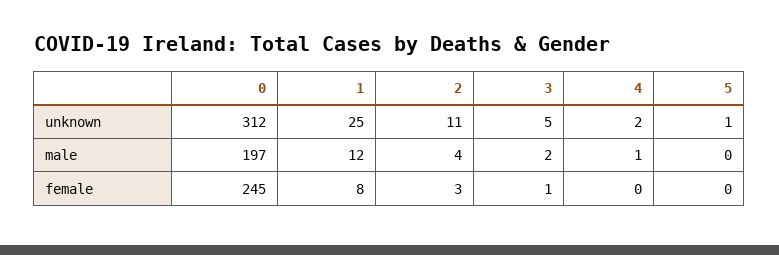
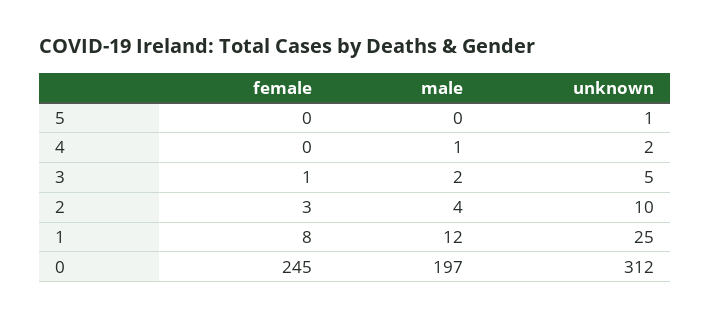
2, unknown: 11 -> 10

